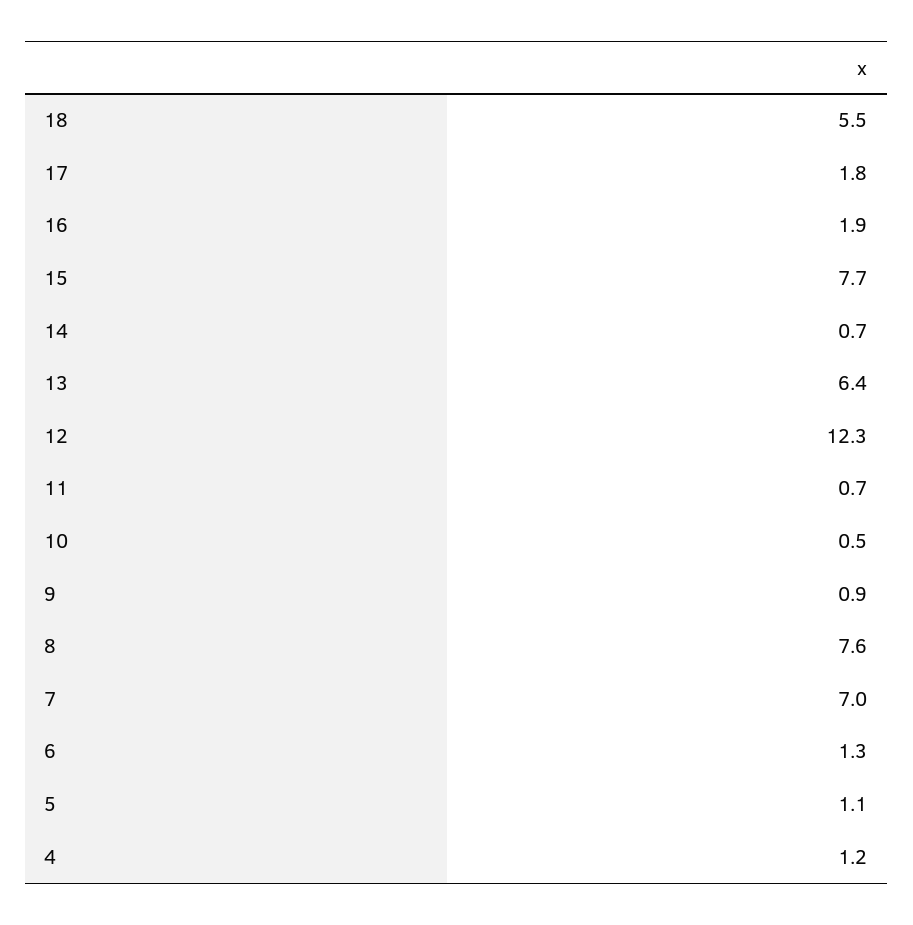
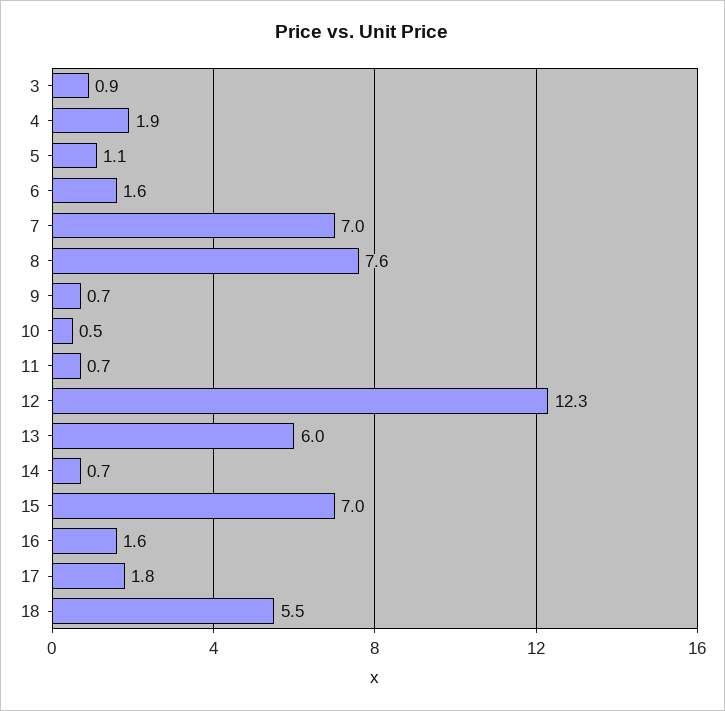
16: 1.9 -> 1.6
15: 7.7 -> 7
13: 6.4 -> 6
9: 0.9 -> 0.7
6: 1.3 -> 1.6
4: 1.2 -> 1.9
3: none -> 0.9

